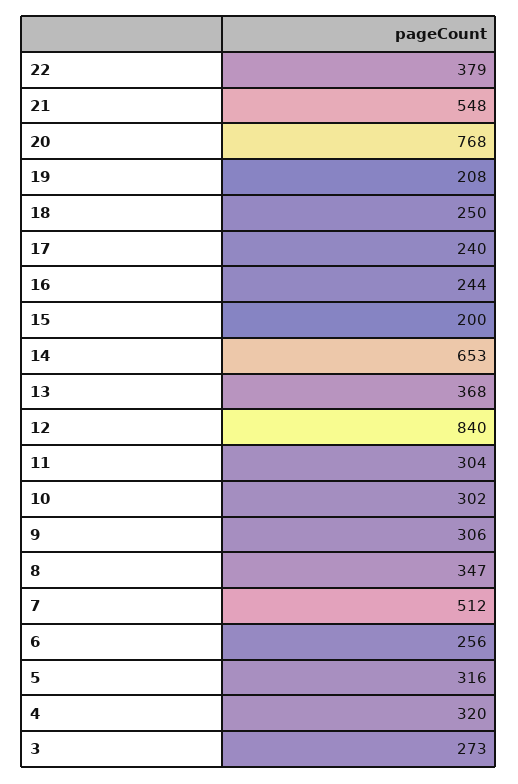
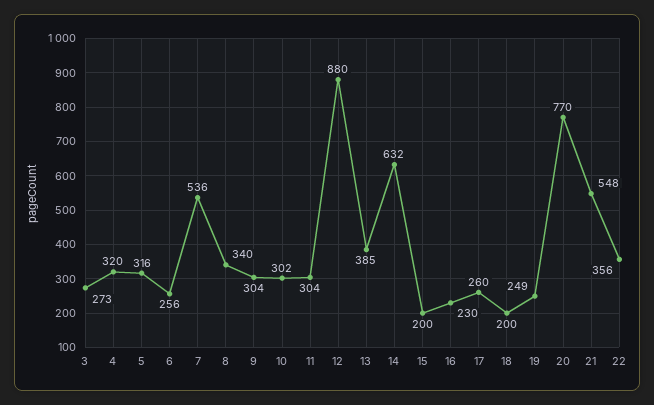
22: 379 -> 356
20: 768 -> 770
19: 208 -> 249
18: 250 -> 200
17: 240 -> 260
16: 244 -> 230
14: 653 -> 632
13: 368 -> 385
12: 840 -> 880
9: 306 -> 304
8: 347 -> 340
7: 512 -> 536

